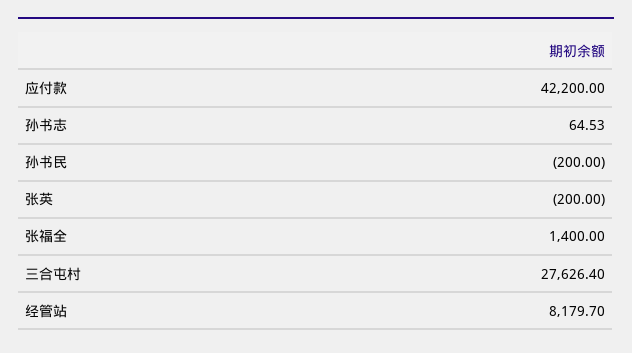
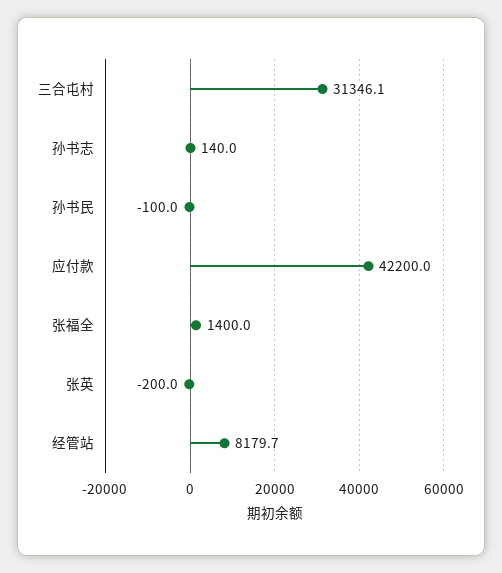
孙书志: 64.53 -> 140
孙书民: -200 -> -100
三合屯村: 27626.4 -> 31346.1

